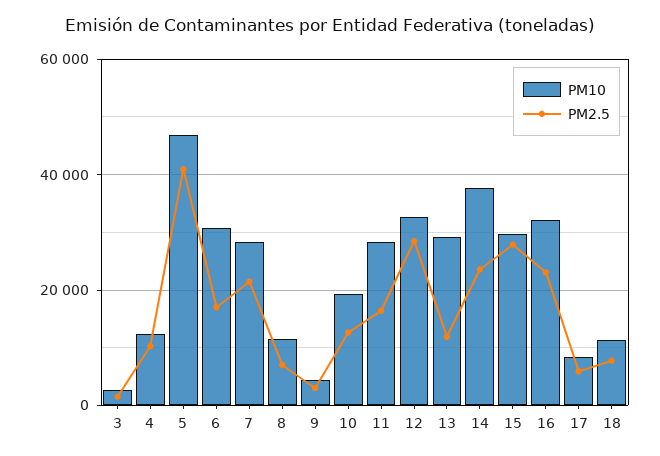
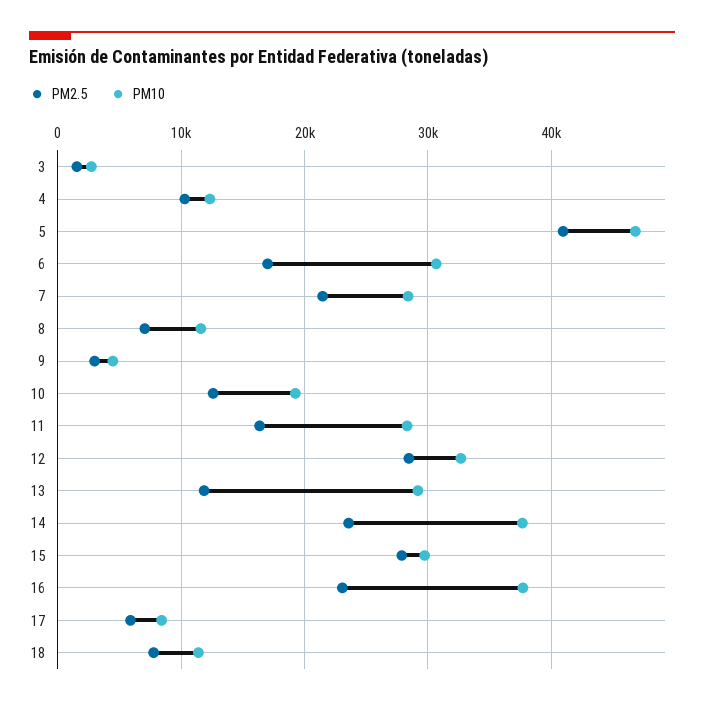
PM10, 16: 32000 -> 38000

